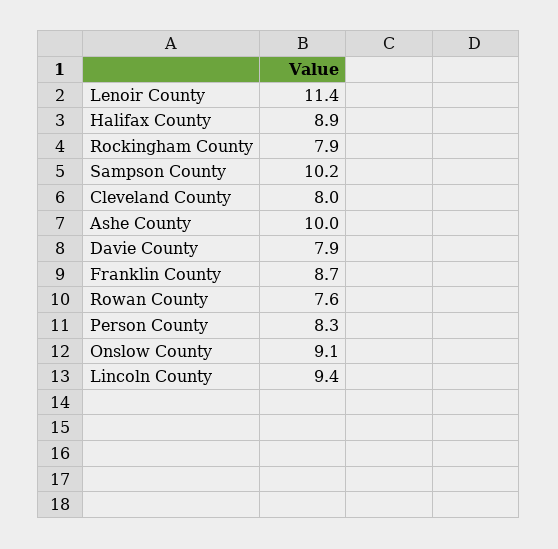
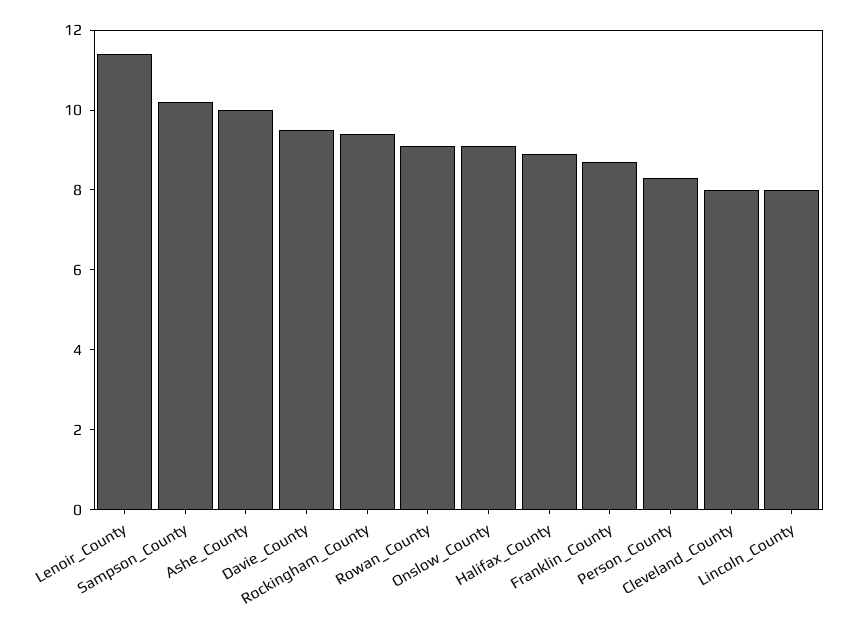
Rockingham County: 7.9 -> 9.5
Davie County: 7.9 -> 9.5
Rowan County: 7.6 -> 9
Lincoln County: 9.4 -> 8

